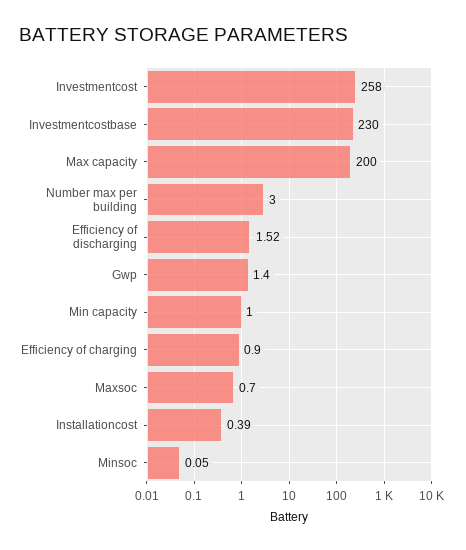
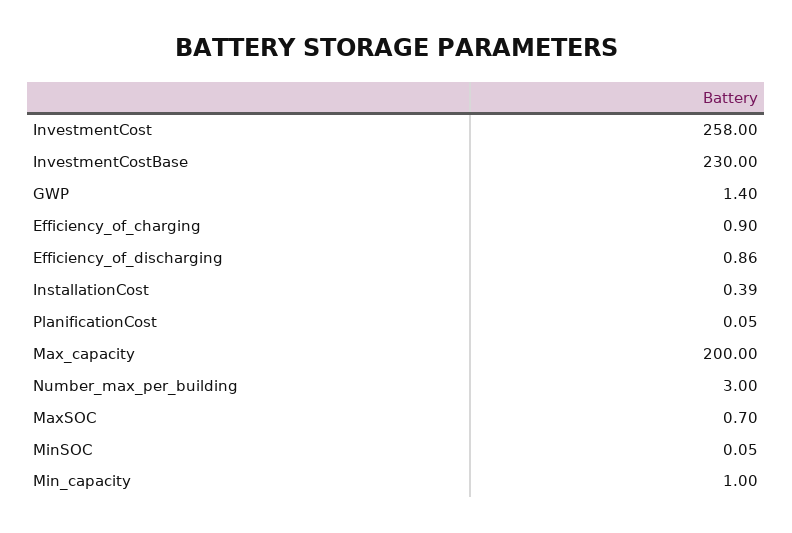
Efficiency of discharging: 1.52 -> 0.86
PlanificationCost: none -> 0.05

